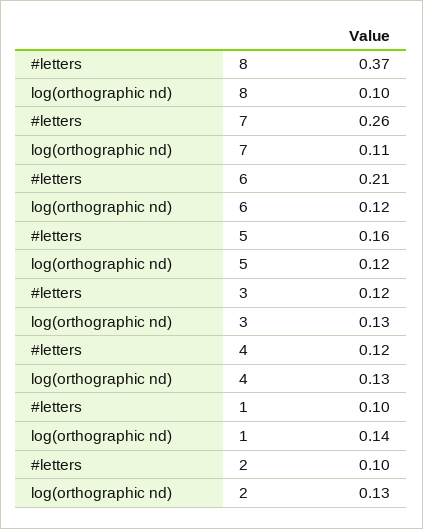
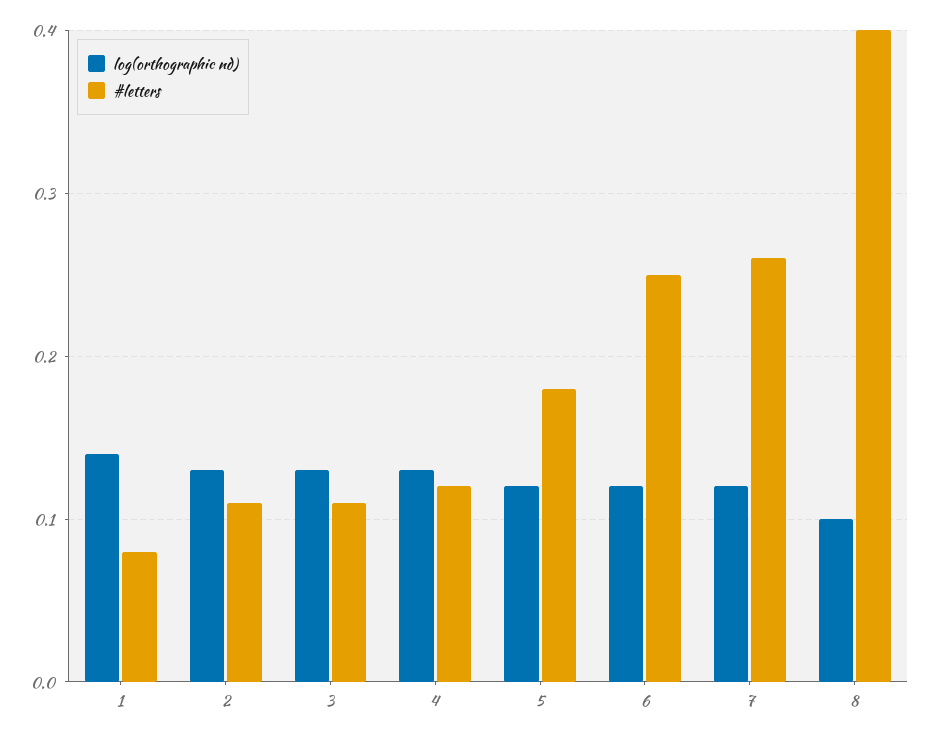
#letters, 8: 0.37 -> 0.4
log(orthographic nd), 7: 0.11 -> 0.12
#letters, 6: 0.21 -> 0.25
#letters, 5: 0.16 -> 0.18
#letters, 3: 0.12 -> 0.11
#letters, 1: 0.1 -> 0.08
#letters, 2: 0.1 -> 0.11

